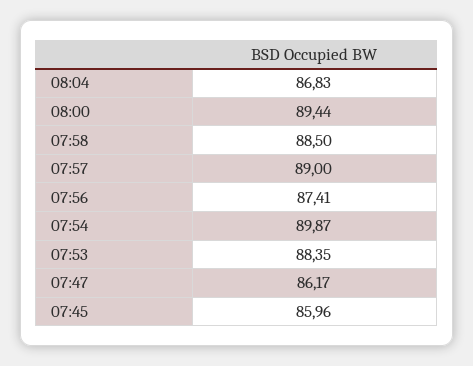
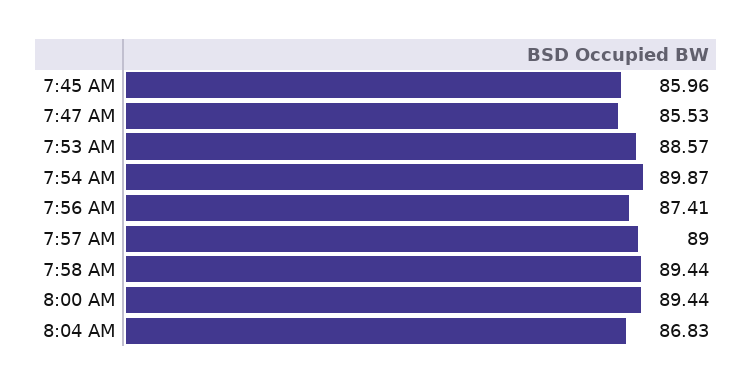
07:58: 88.5 -> 89.44
07:53: 88.35 -> 88.57
07:47: 86.17 -> 85.53

